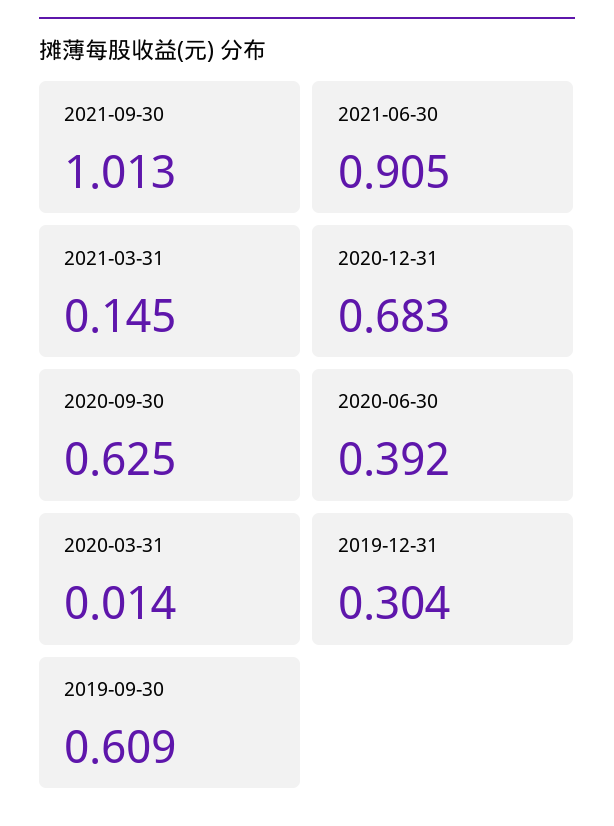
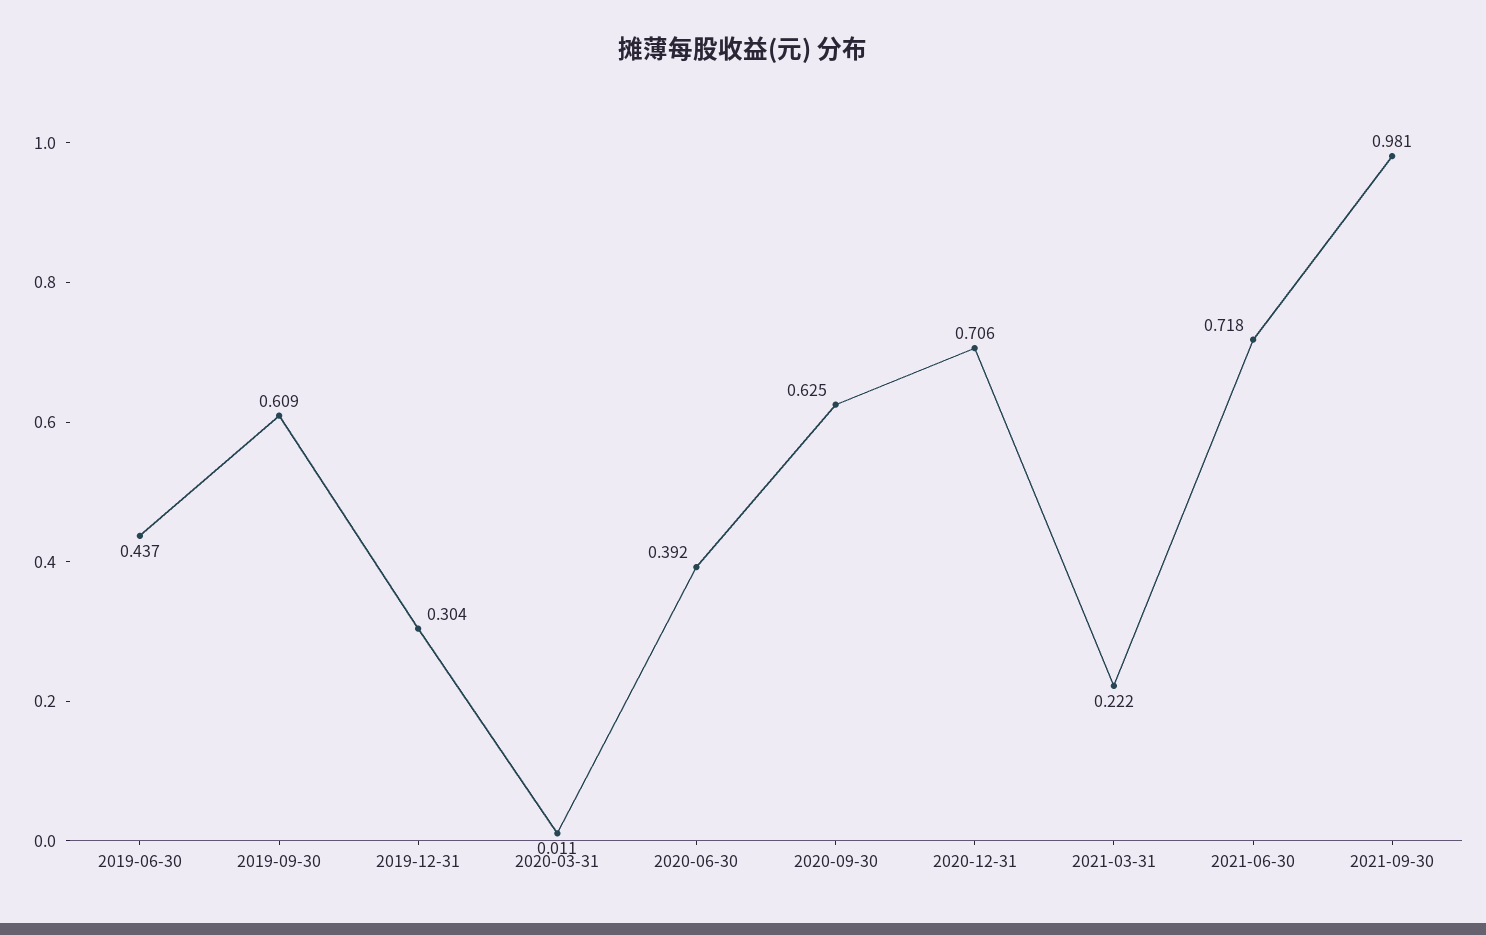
2021-09-30: 1.013 -> 0.981
2021-06-30: 0.905 -> 0.718
2021-03-31: 0.145 -> 0.222
2020-12-31: 0.683 -> 0.706
2020-03-31: 0.014 -> 0.011
2019-06-30: none -> 0.437

